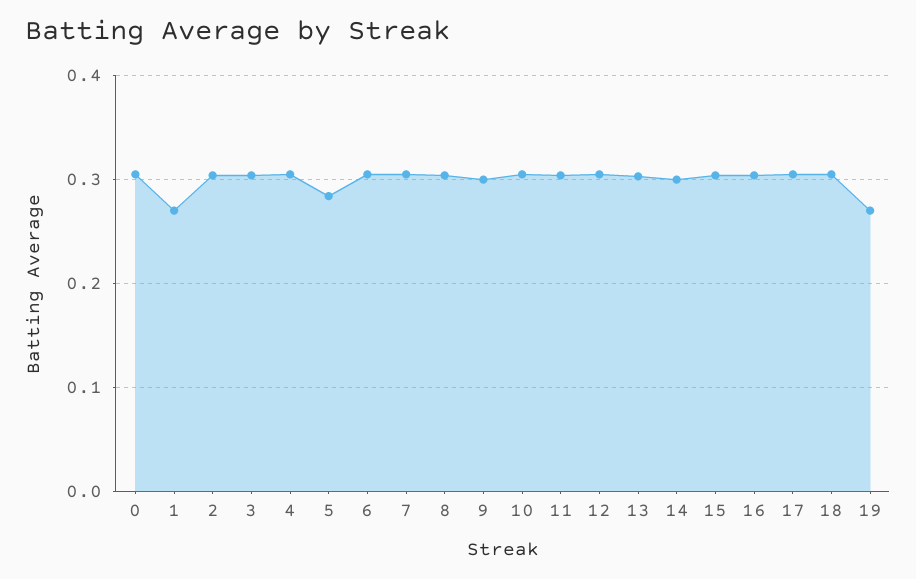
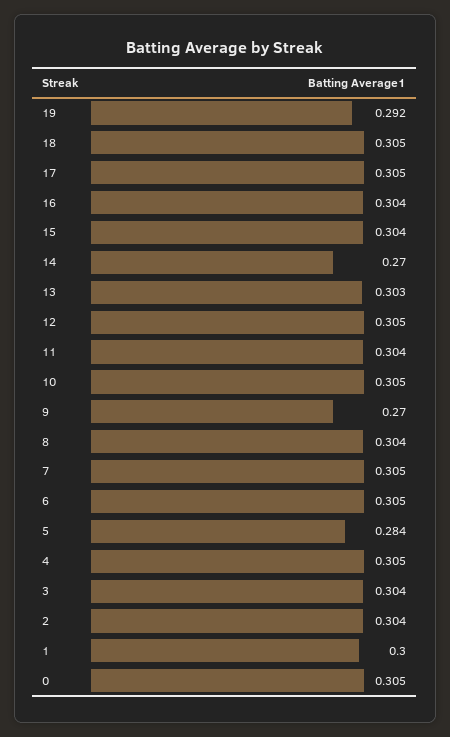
1: 0.27 -> 0.3
9: 0.3 -> 0.27
14: 0.3 -> 0.27
19: 0.27 -> 0.292

